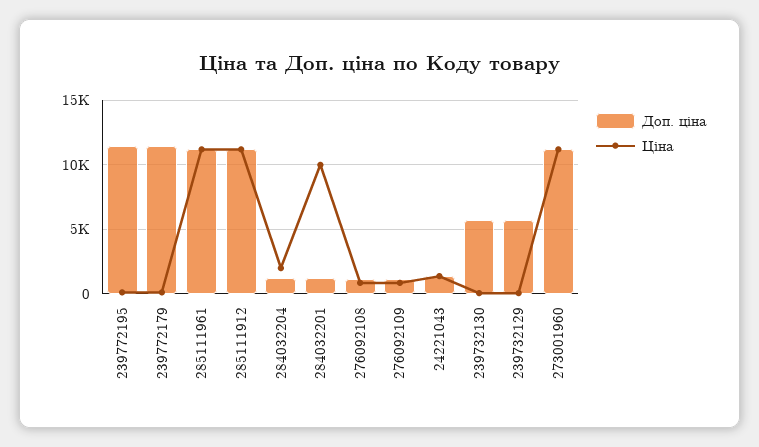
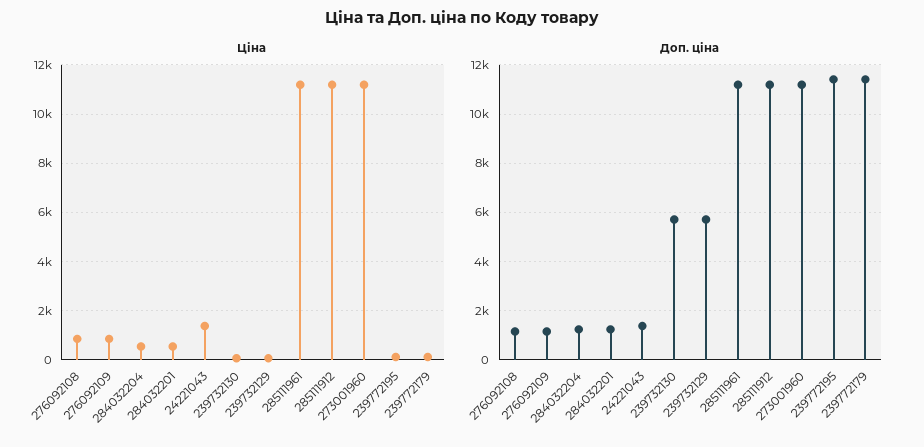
Ціна, 284032204: 2000 -> 500
Ціна, 284032201: 10000 -> 500

